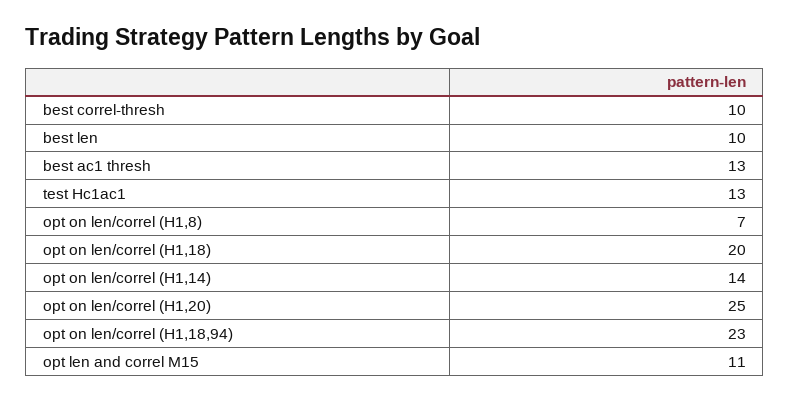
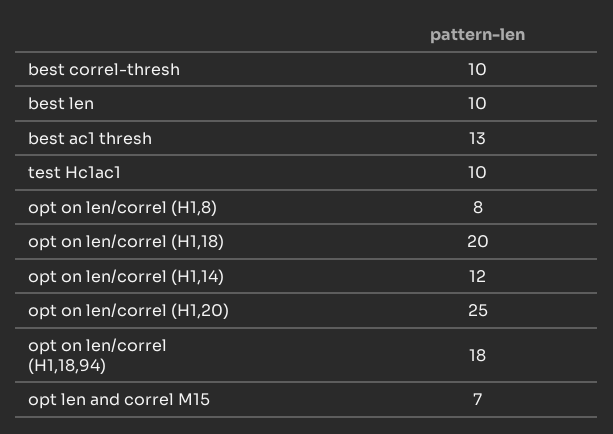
test Hc1ac1: 13 -> 10
opt on len/correl (H1,8): 7 -> 8
opt on len/correl (H1,14): 14 -> 12
opt on len/correl (H1,18,94): 23 -> 18
opt len and correl M15: 11 -> 7

